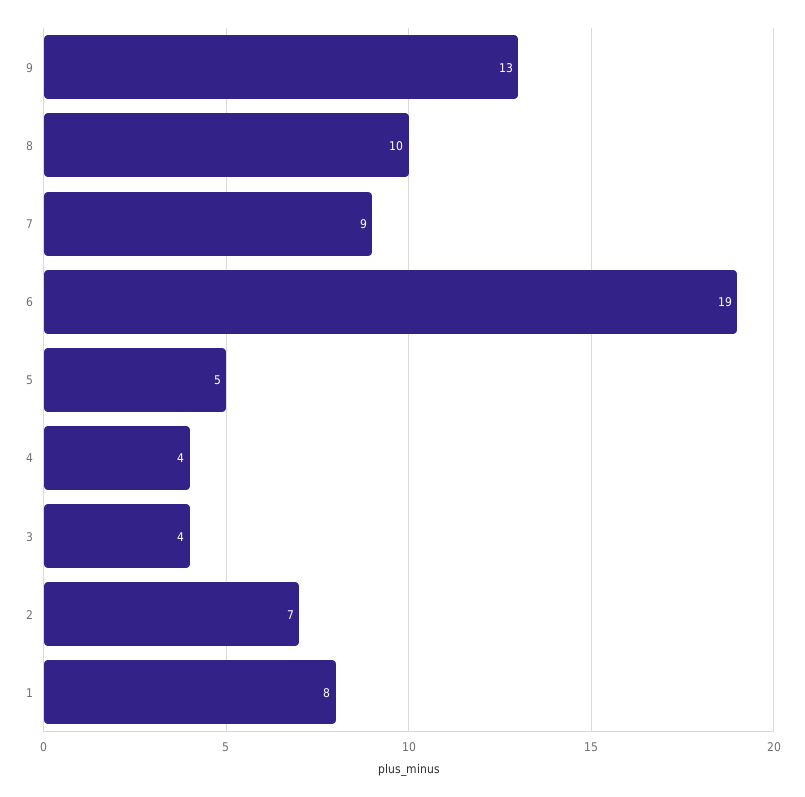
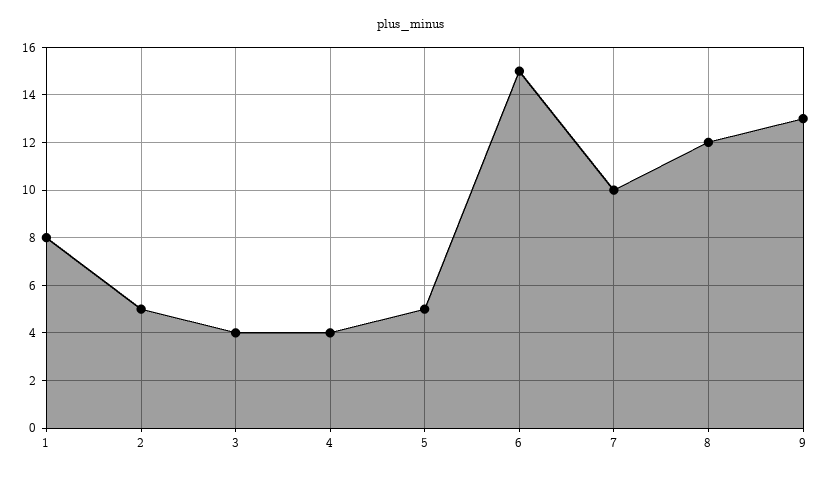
8: 10 -> 12
7: 9 -> 10
6: 19 -> 15
2: 7 -> 5

